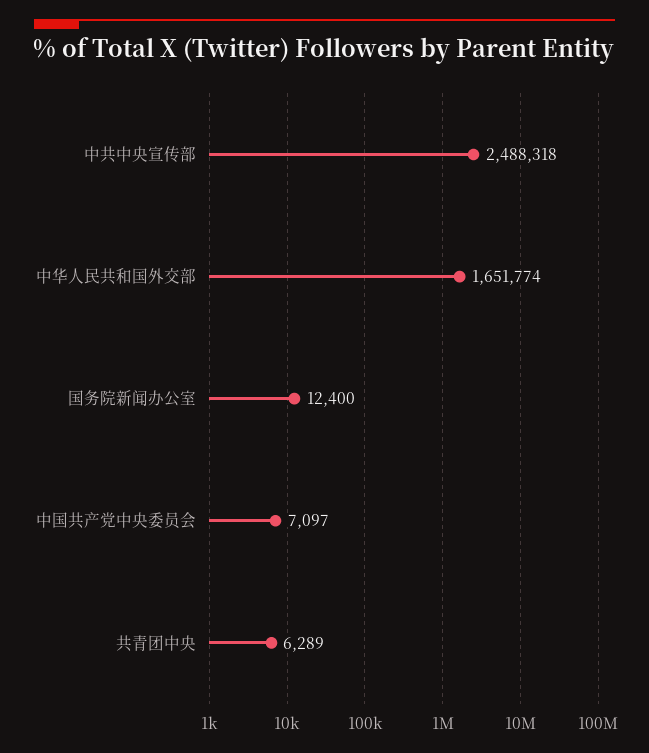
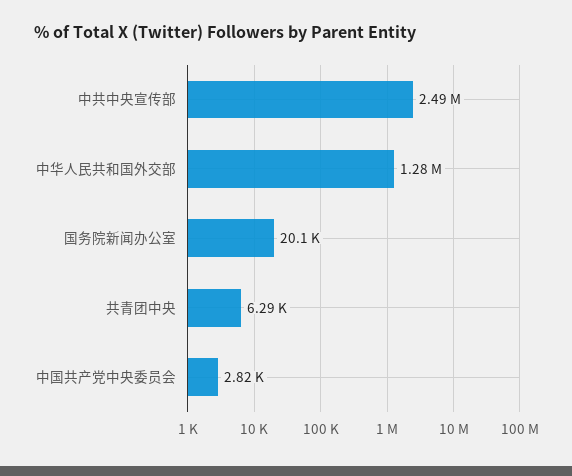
中华人民共和国外交部: 1651774 -> 1280000
国务院新闻办公室: 12400 -> 20100
中国共产党中央委员会: 7097 -> 2820

